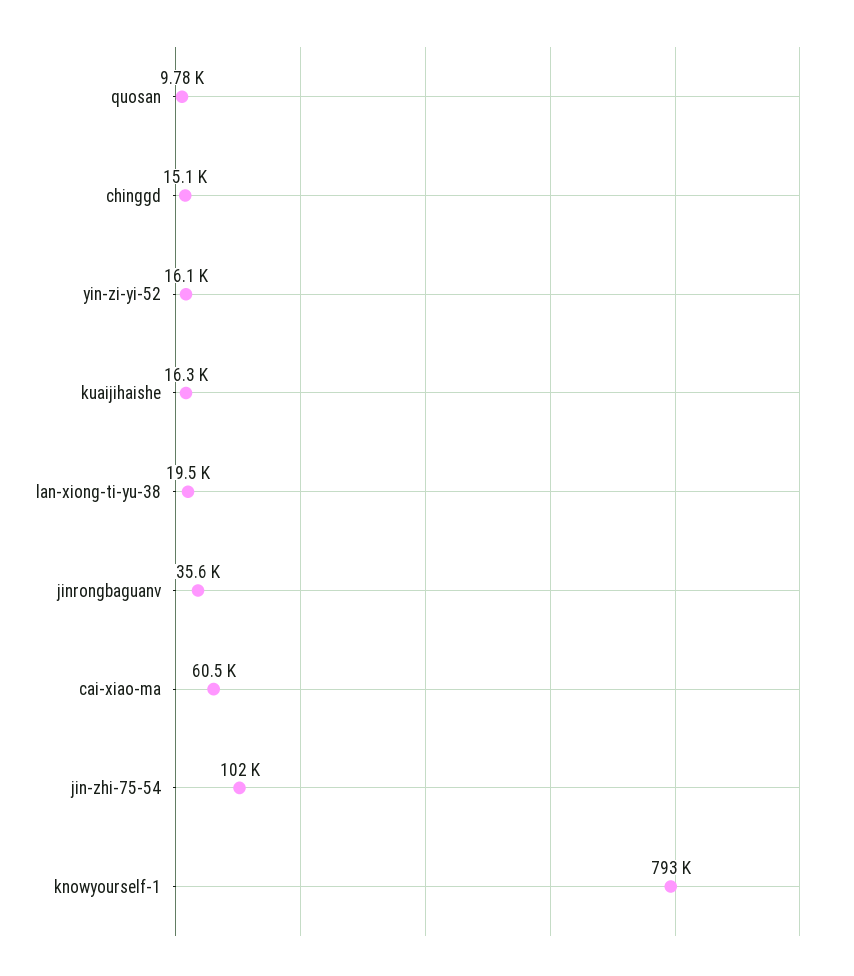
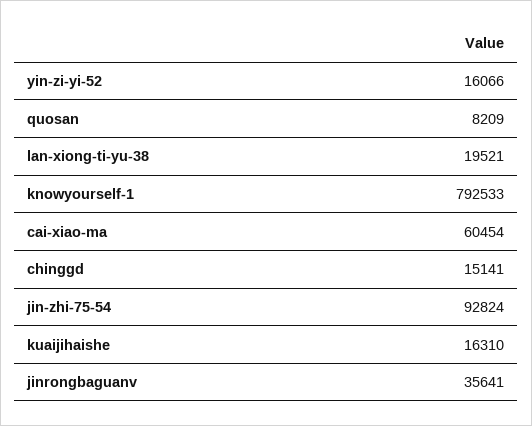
quosan: 9780 -> 8209
jin-zhi-75-54: 102000 -> 92824

